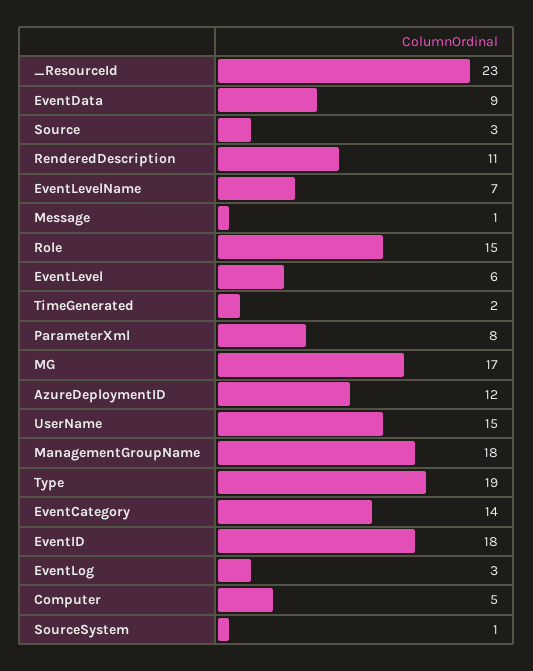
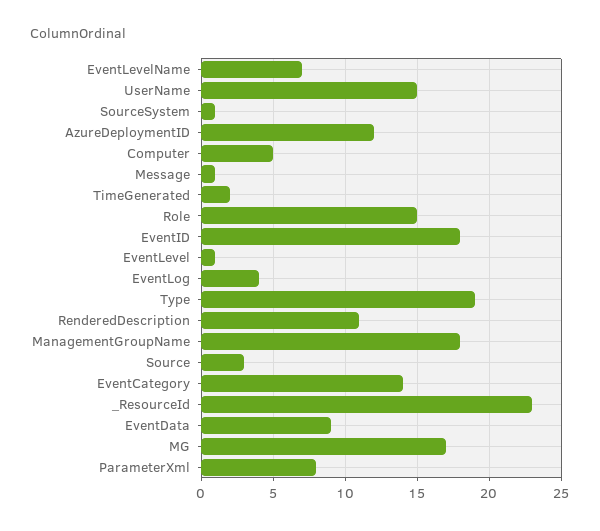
EventLevel: 6 -> 1
EventLog: 3 -> 4

